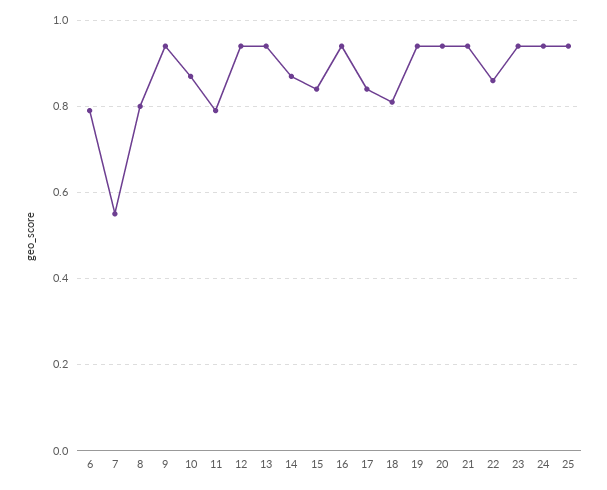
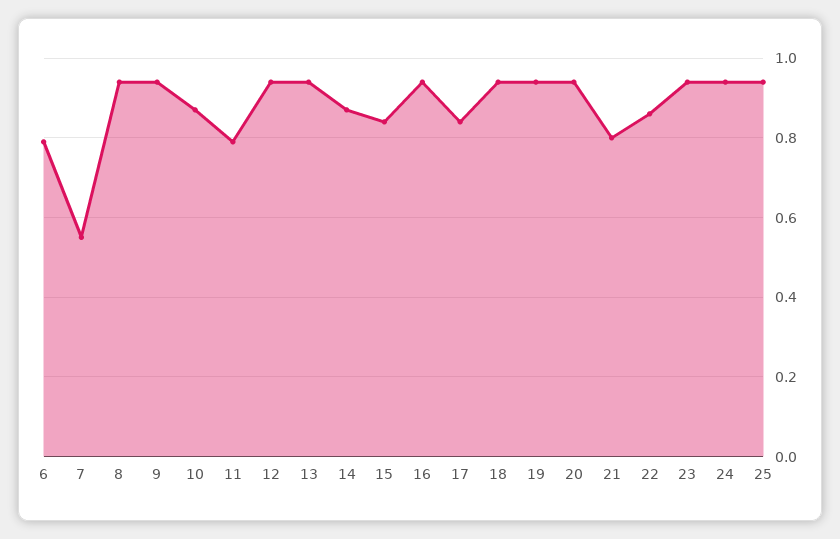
8: 0.8 -> 0.95
18: 0.8 -> 0.95
21: 0.95 -> 0.8

